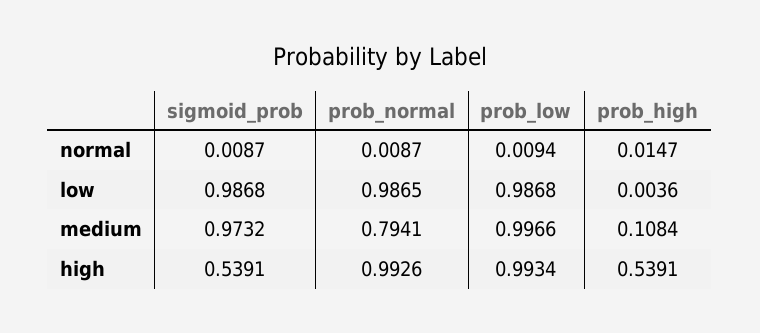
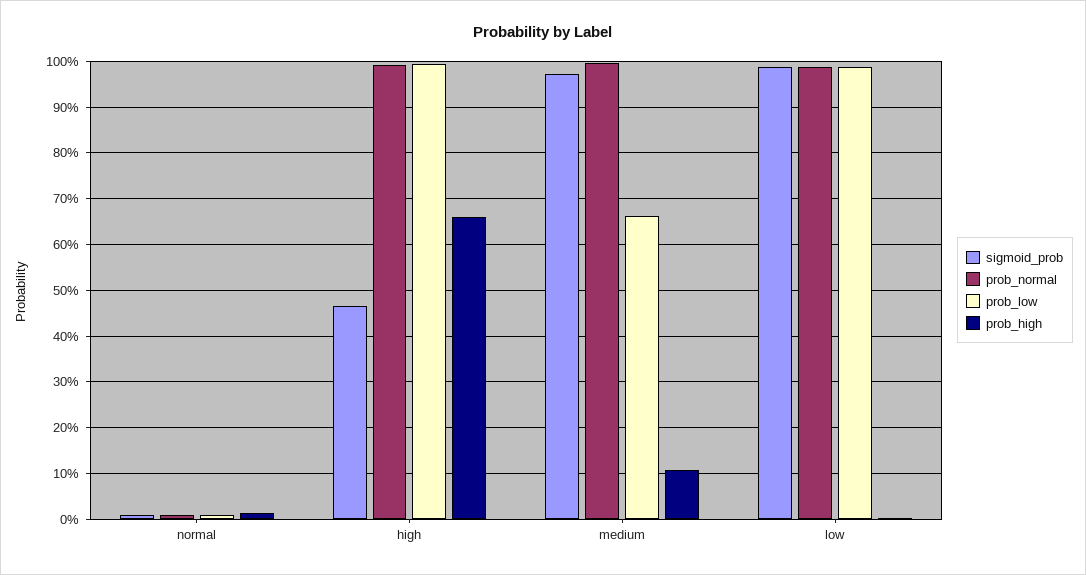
prob_normal, medium: 0.7941 -> 1
prob_low, medium: 0.9966 -> 0.66
sigmoid_prob, high: 0.5391 -> 0.46
prob_high, high: 0.5391 -> 0.66

